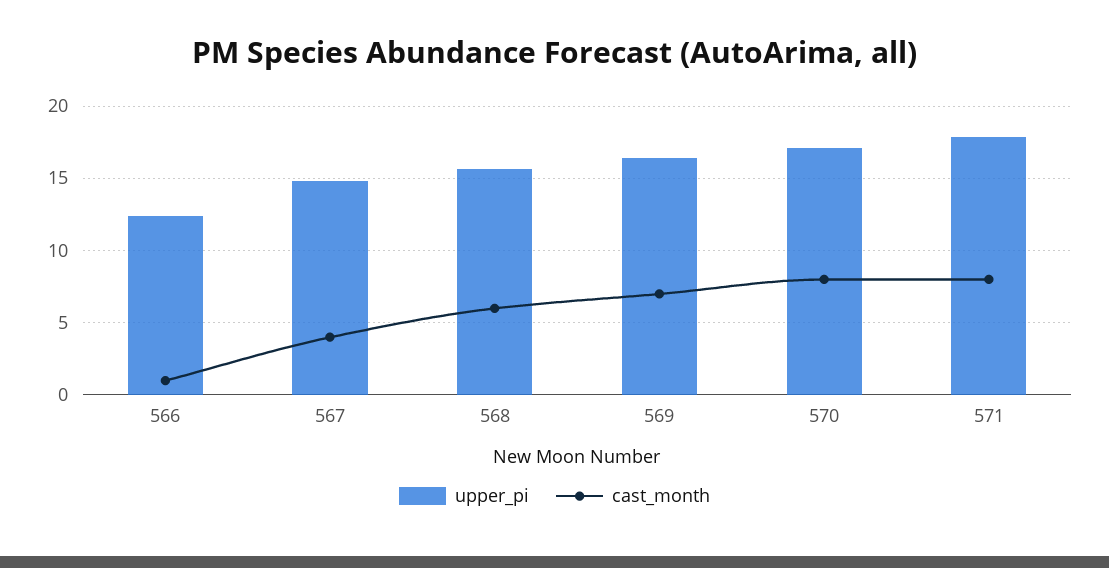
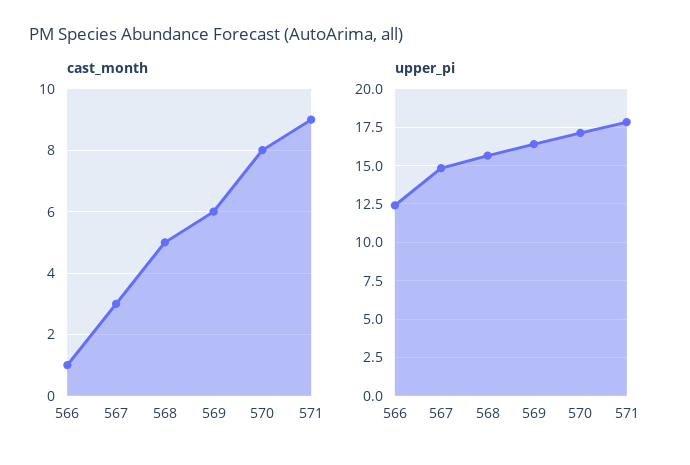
cast_month, 567: 4 -> 3
cast_month, 568: 6 -> 5
cast_month, 569: 7 -> 6
cast_month, 571: 8 -> 9

